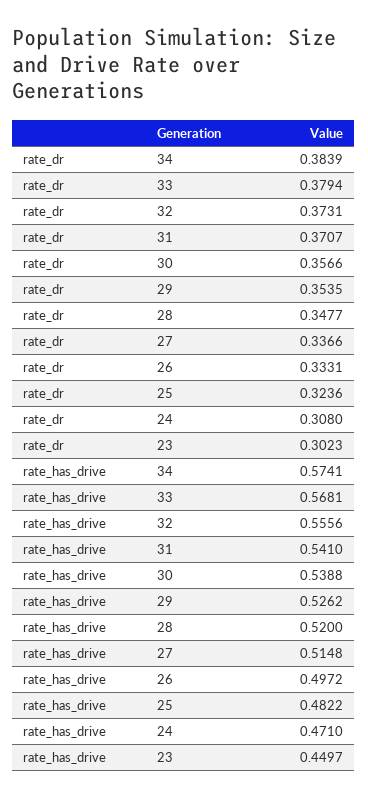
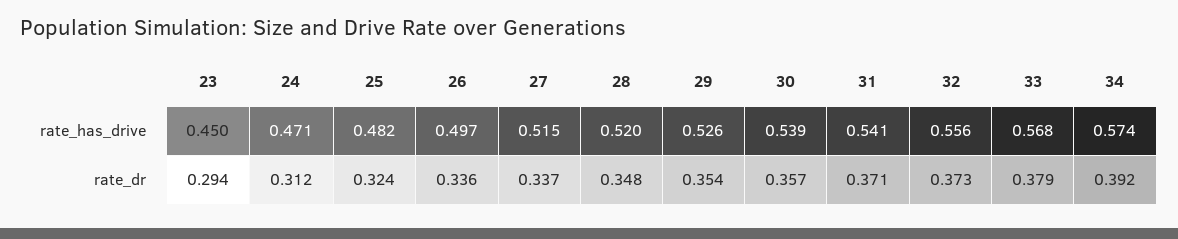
rate_dr, 34: 0.3839 -> 0.392
rate_dr, 26: 0.3331 -> 0.336
rate_dr, 24: 0.308 -> 0.312
rate_dr, 23: 0.3023 -> 0.294

